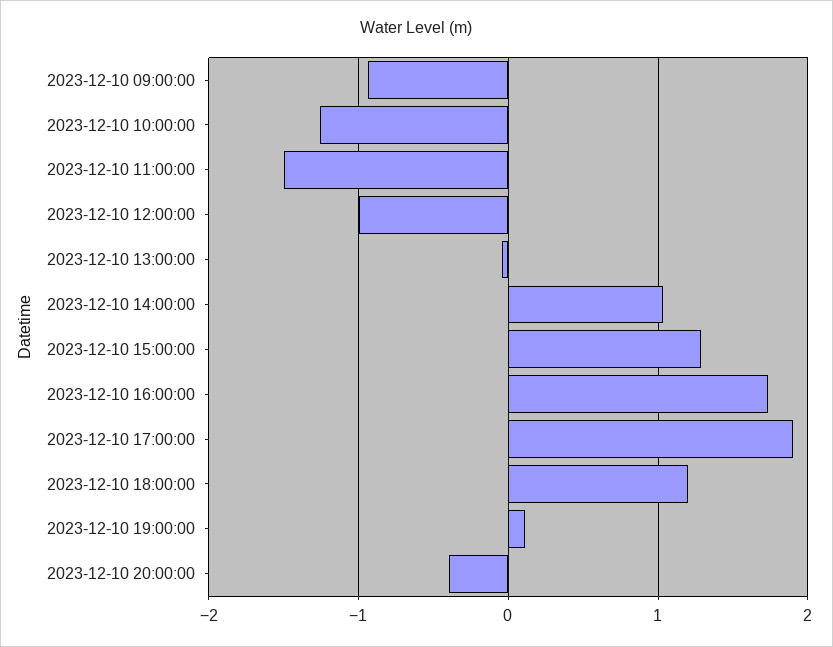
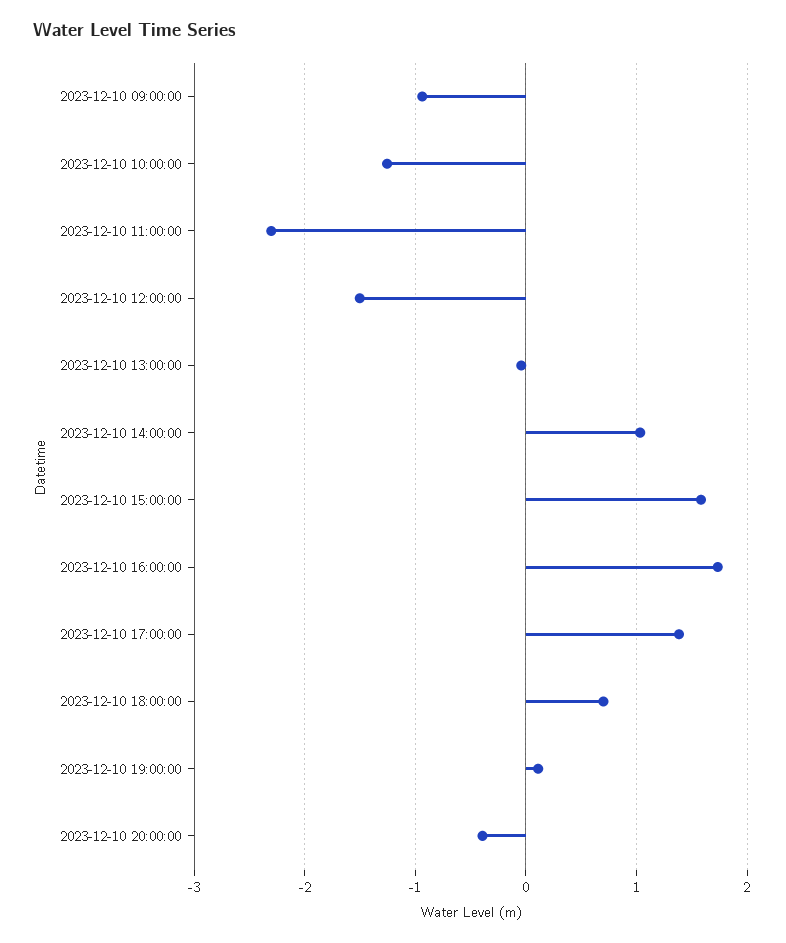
2023-12-10 11:00:00: -1.5 -> -2.3
2023-12-10 12:00:00: -1 -> -1.5
2023-12-10 15:00:00: 1.3 -> 1.6
2023-12-10 17:00:00: 1.9 -> 1.4
2023-12-10 18:00:00: 1.2 -> 0.7

